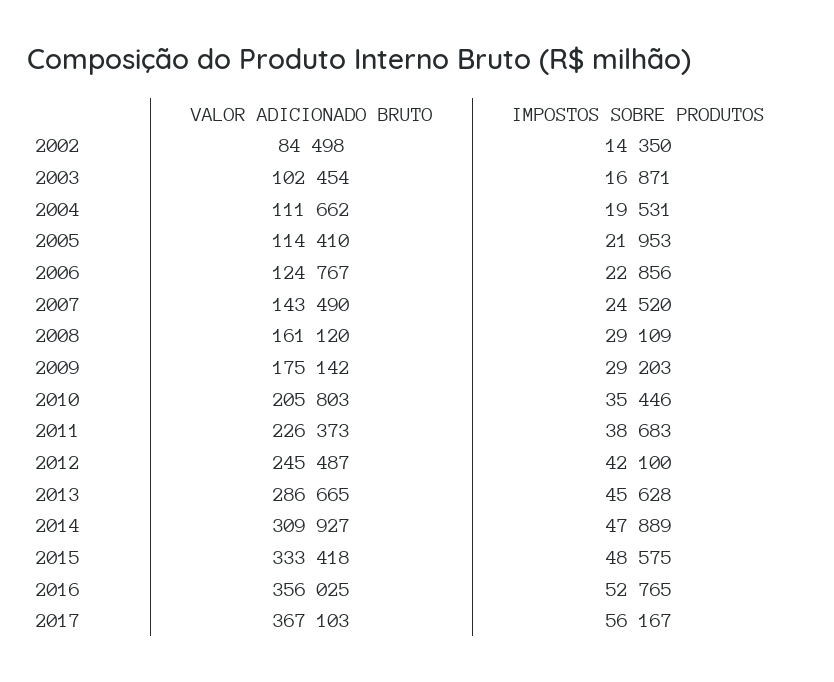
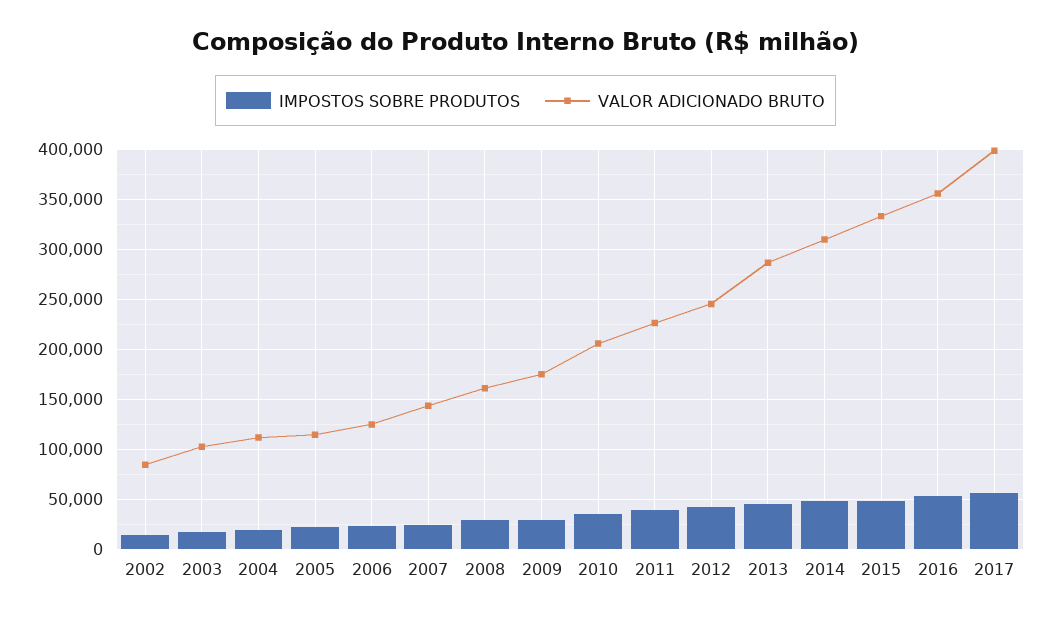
VALOR ADICIONADO BRUTO, 2017: 367103 -> 400000

